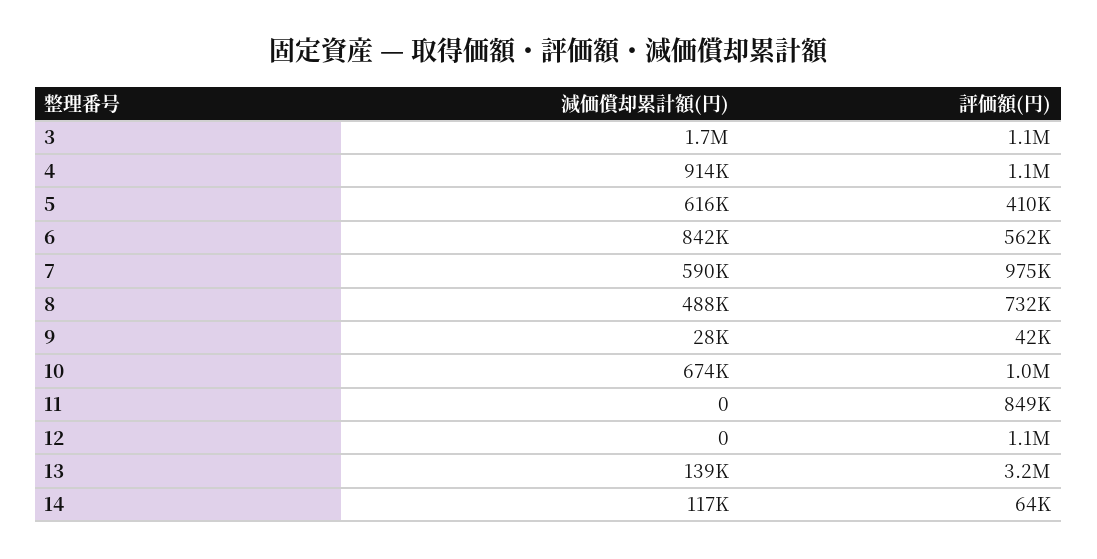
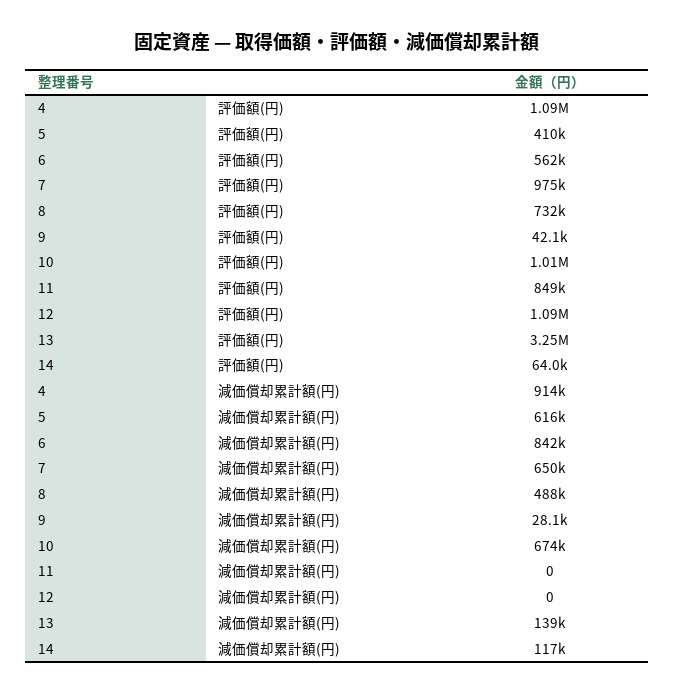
減価償却累計額(円), 3: 1700000 -> none
評価額(円), 3: 1100000 -> none
減価償却累計額(円), 7: 590000 -> 650000

